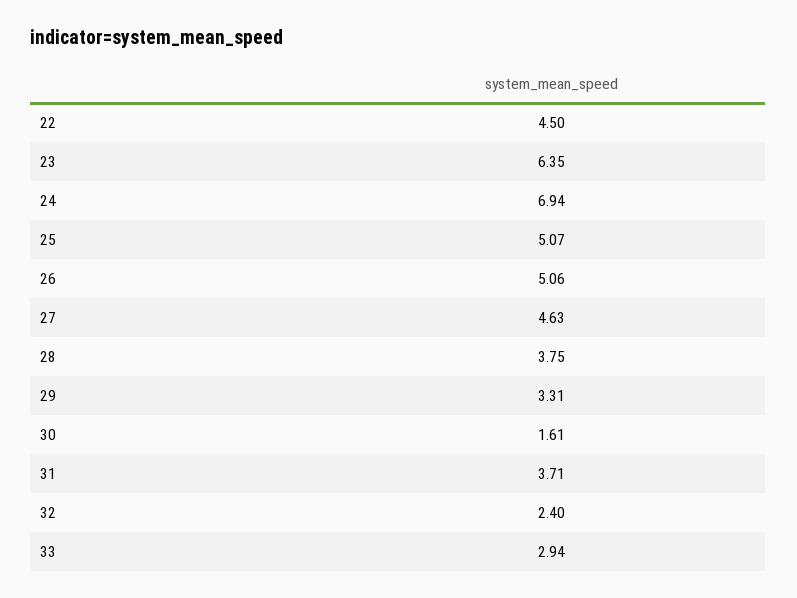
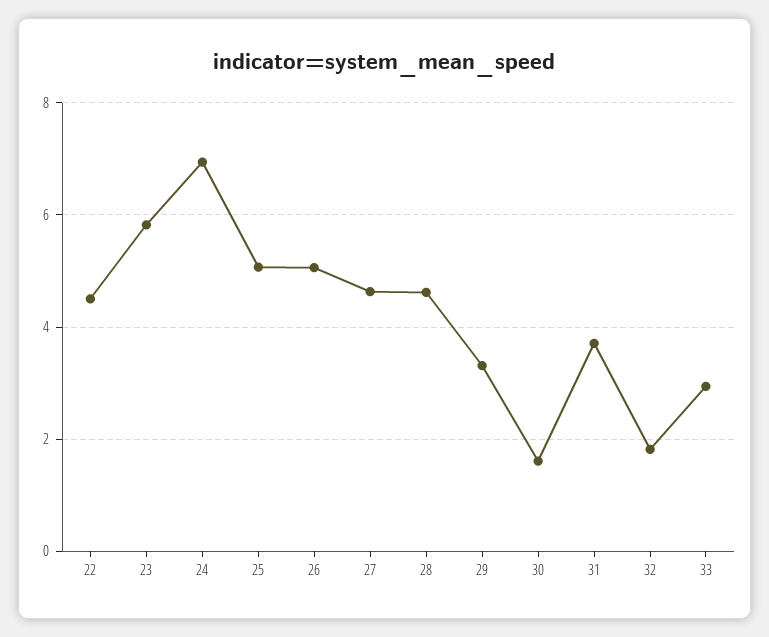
23: 6.35 -> 5.8
28: 3.75 -> 4.6
32: 2.4 -> 1.8

